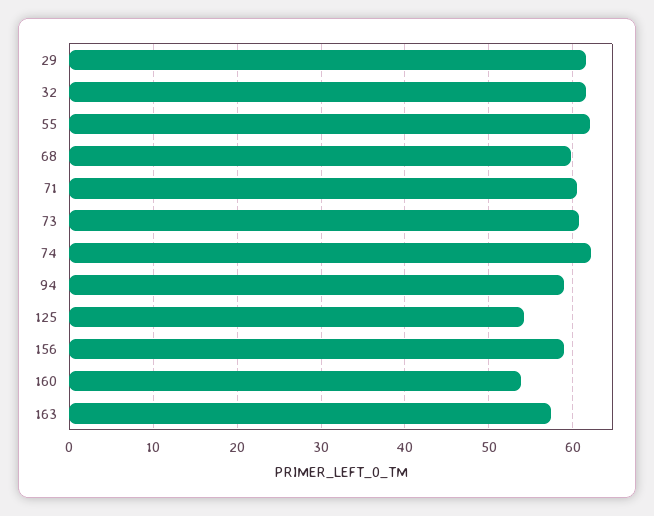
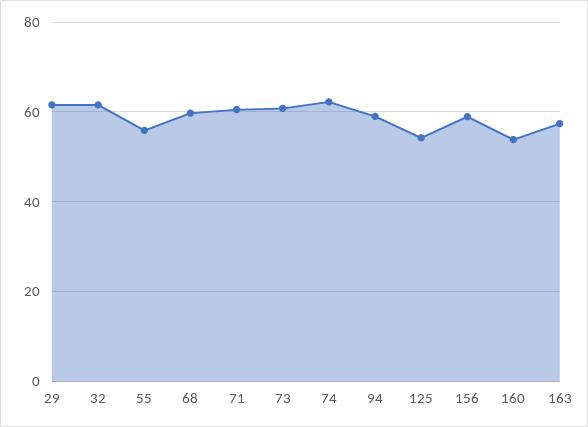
55: 62 -> 56

